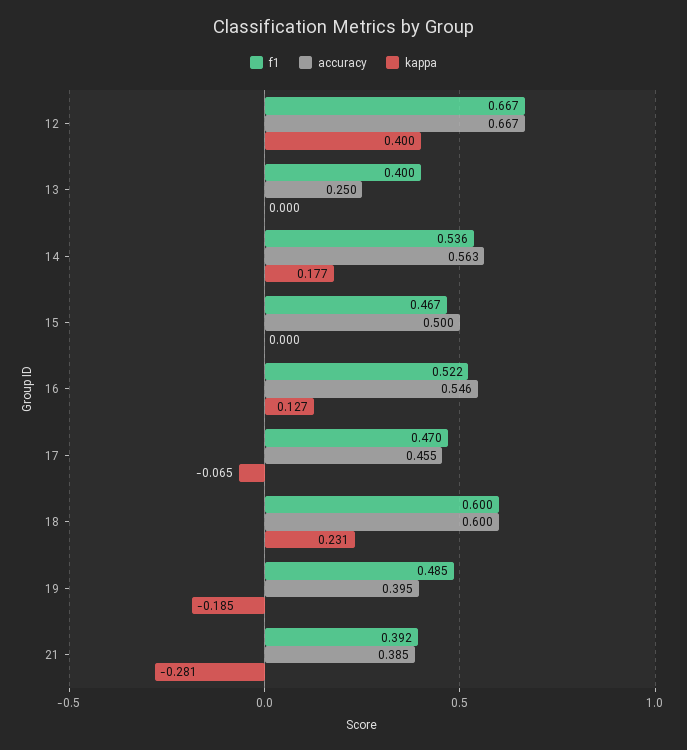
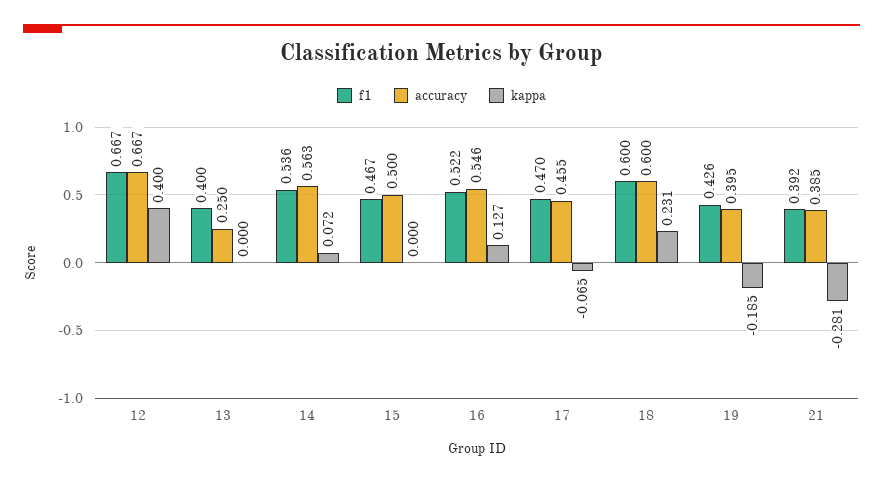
kappa, 14: 0.177 -> 0.072
f1, 19: 0.485 -> 0.426

